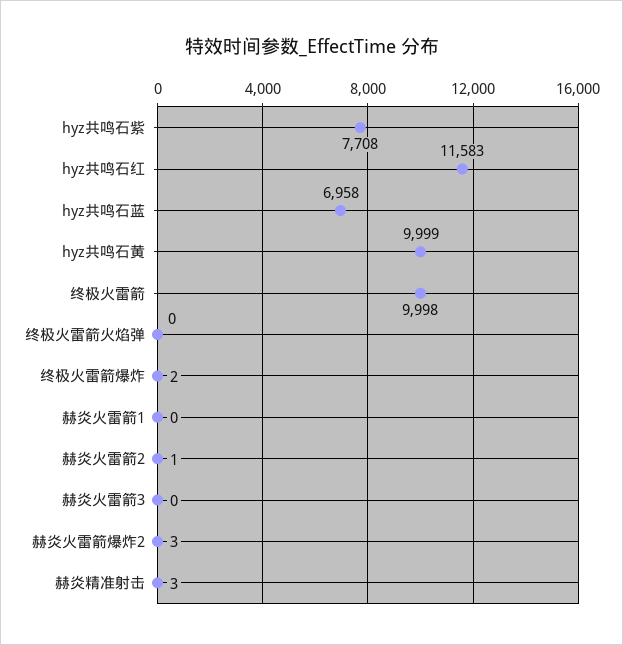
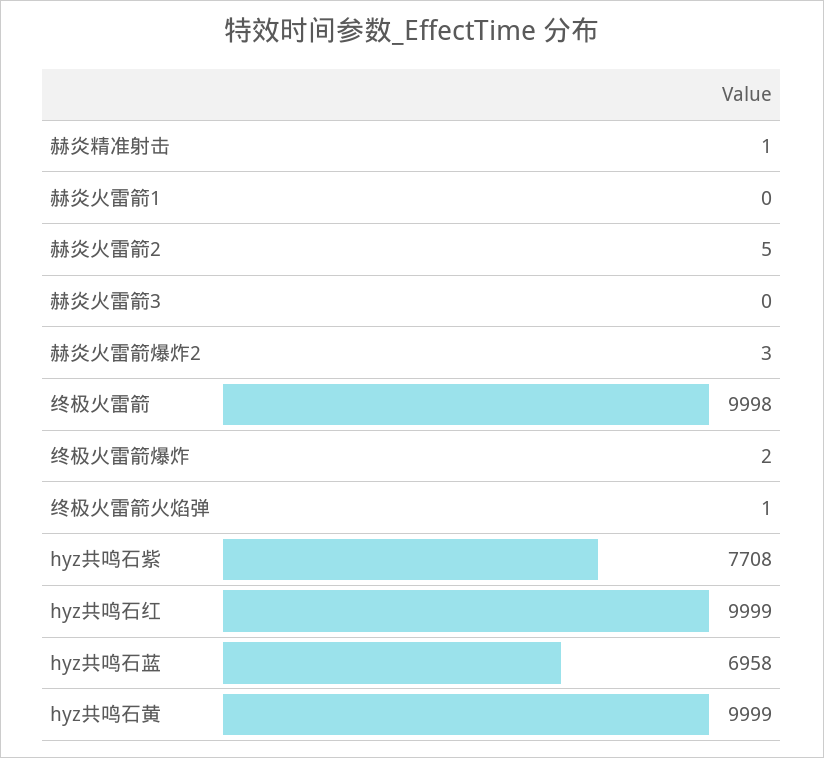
hyz共鸣石红: 11583 -> 9999
终极火雷箭火焰弹: 0 -> 1
赫炎火雷箭2: 1 -> 5
赫炎精准射击: 3 -> 1

